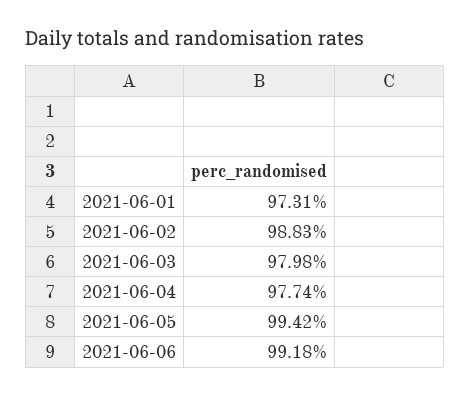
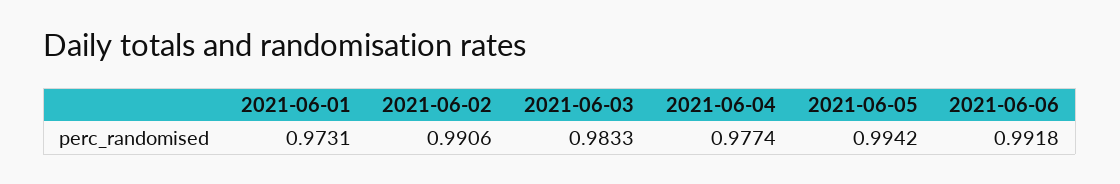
2021-06-02: 0.9883 -> 0.9906
2021-06-03: 0.9798 -> 0.9833

